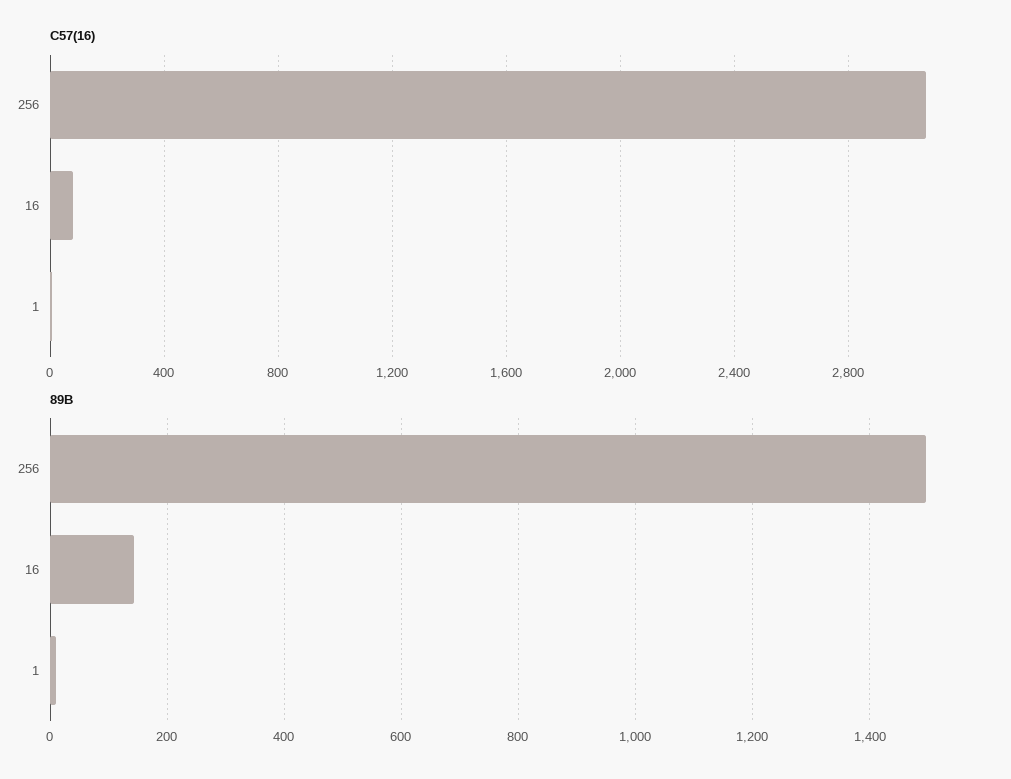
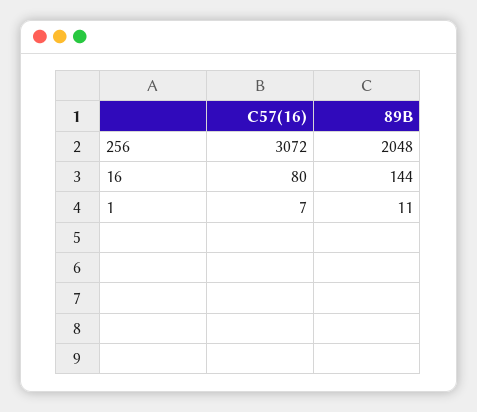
89B, 256: 1500 -> 2048

